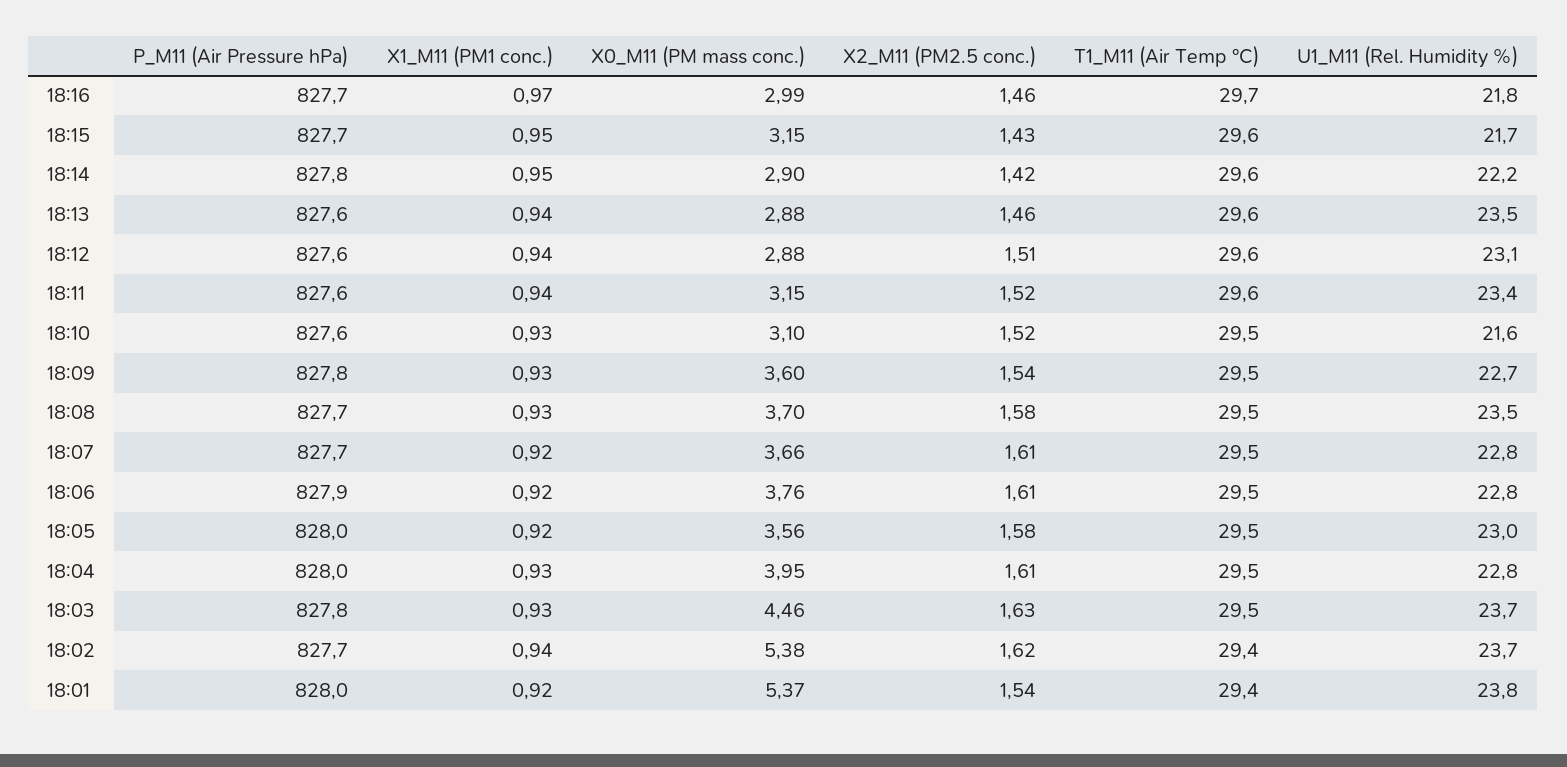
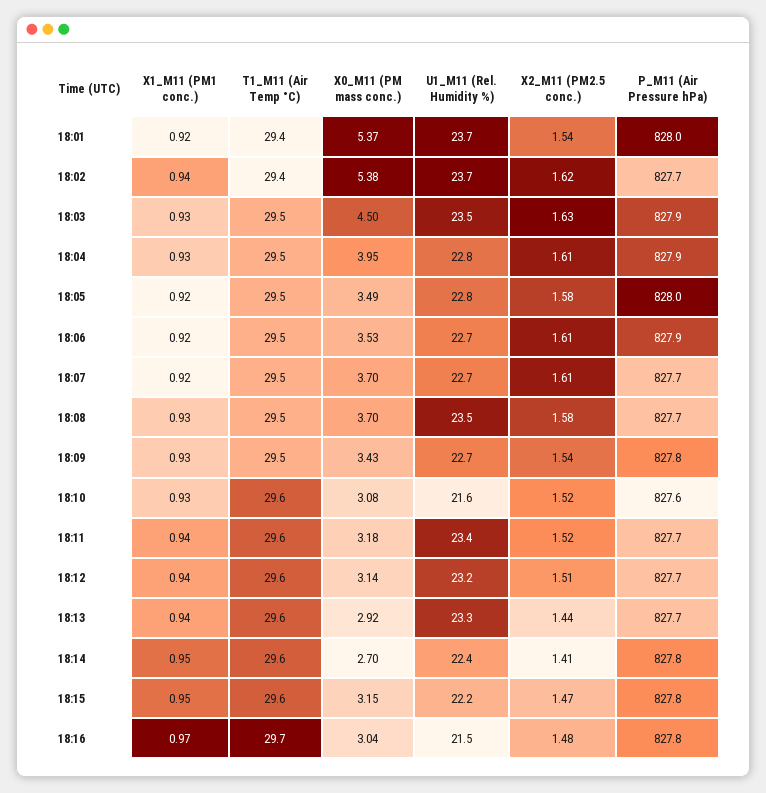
P_M11 (Air Pressure hPa), 18:16: 827.7 -> 827.8
X0_M11 (PM mass conc.), 18:16: 2.99 -> 3.04
X2_M11 (PM2.5 conc.), 18:16: 1.46 -> 1.48
U1_M11 (Rel. Humidity %), 18:16: 21.8 -> 21.5
P_M11 (Air Pressure hPa), 18:15: 827.7 -> 827.8
X2_M11 (PM2.5 conc.), 18:15: 1.43 -> 1.47
U1_M11 (Rel. Humidity %), 18:15: 21.7 -> 22.2
X0_M11 (PM mass conc.), 18:14: 2.9 -> 2.7
X2_M11 (PM2.5 conc.), 18:14: 1.42 -> 1.41
U1_M11 (Rel. Humidity %), 18:14: 22.2 -> 22.4
P_M11 (Air Pressure hPa), 18:13: 827.6 -> 827.7
X0_M11 (PM mass conc.), 18:13: 2.88 -> 2.92
X2_M11 (PM2.5 conc.), 18:13: 1.46 -> 1.44
U1_M11 (Rel. Humidity %), 18:13: 23.5 -> 23.3
P_M11 (Air Pressure hPa), 18:12: 827.6 -> 827.7
X0_M11 (PM mass conc.), 18:12: 2.88 -> 3.14
U1_M11 (Rel. Humidity %), 18:12: 23.1 -> 23.2
P_M11 (Air Pressure hPa), 18:11: 827.6 -> 827.7
X0_M11 (PM mass conc.), 18:11: 3.15 -> 3.18
X0_M11 (PM mass conc.), 18:10: 3.1 -> 3.08
T1_M11 (Air Temp °C), 18:10: 29.5 -> 29.6
X0_M11 (PM mass conc.), 18:09: 3.6 -> 3.43
X0_M11 (PM mass conc.), 18:07: 3.66 -> 3.7
U1_M11 (Rel. Humidity %), 18:07: 22.8 -> 22.7
X0_M11 (PM mass conc.), 18:06: 3.76 -> 3.53
U1_M11 (Rel. Humidity %), 18:06: 22.8 -> 22.7
X0_M11 (PM mass conc.), 18:05: 3.56 -> 3.49
U1_M11 (Rel. Humidity %), 18:05: 23 -> 22.8
P_M11 (Air Pressure hPa), 18:04: 828 -> 827.9
P_M11 (Air Pressure hPa), 18:03: 827.8 -> 827.9
X0_M11 (PM mass conc.), 18:03: 4.46 -> 4.5
U1_M11 (Rel. Humidity %), 18:03: 23.7 -> 23.5
U1_M11 (Rel. Humidity %), 18:01: 23.8 -> 23.7

